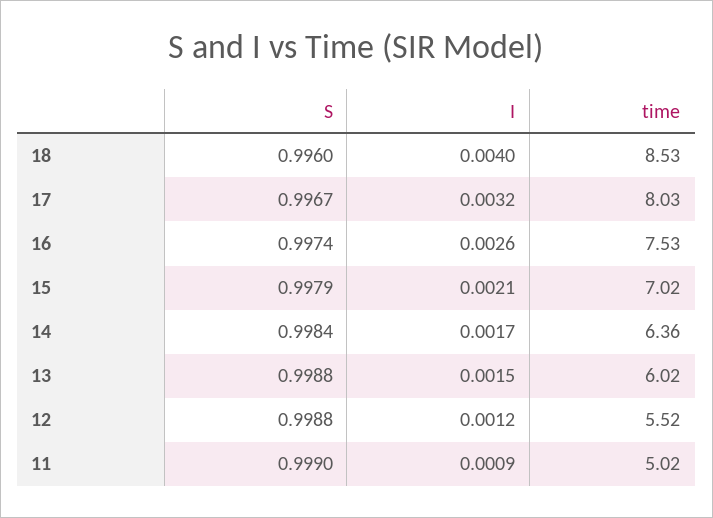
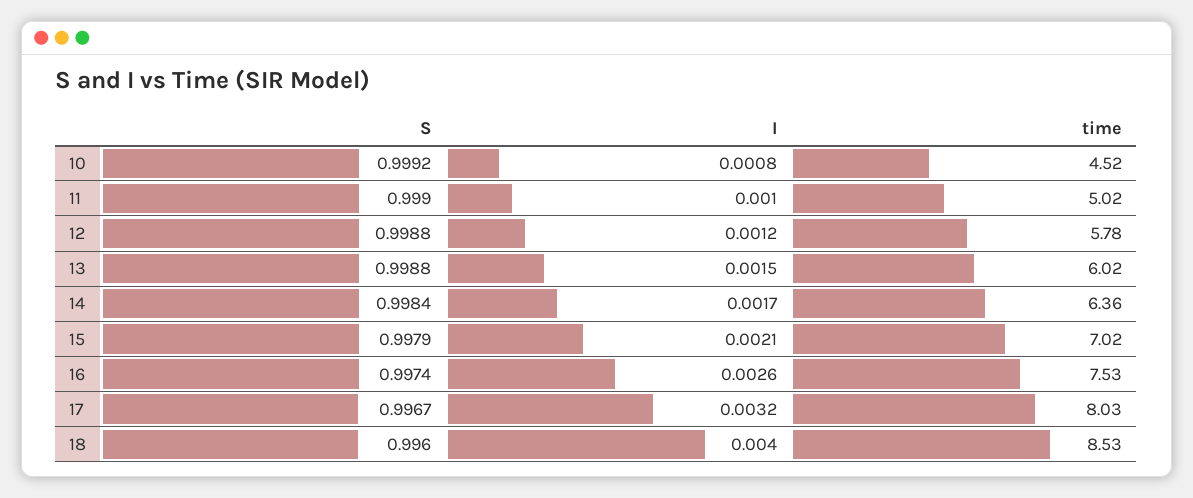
time, 12: 5.52 -> 5.78
I, 11: 0.0009 -> 0.001
S, 10: none -> 0.9992
I, 10: none -> 0.0008
time, 10: none -> 4.52

